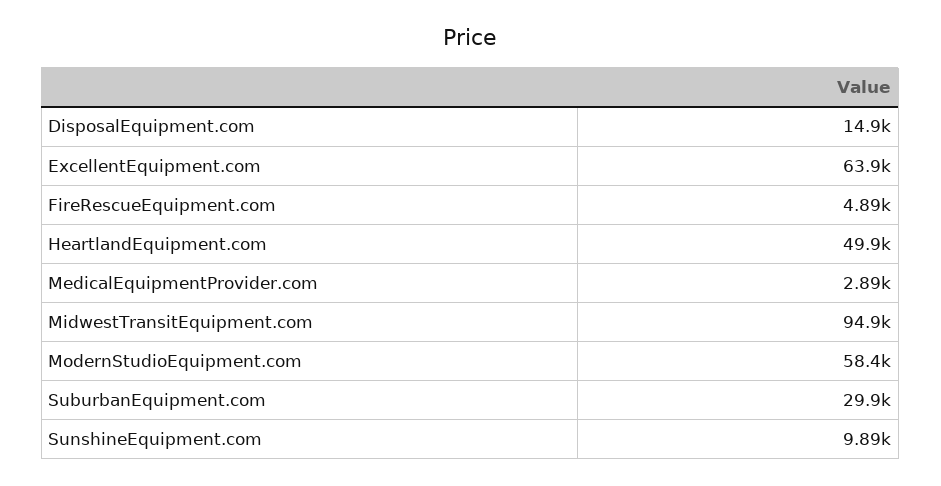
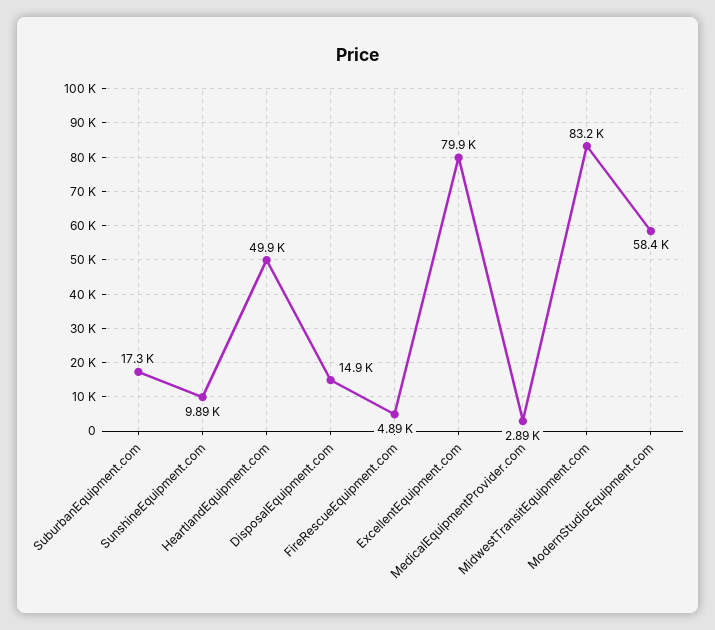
ExcellentEquipment.com: 63900 -> 79900
MidwestTransitEquipment.com: 94900 -> 83200
SuburbanEquipment.com: 29900 -> 17300

